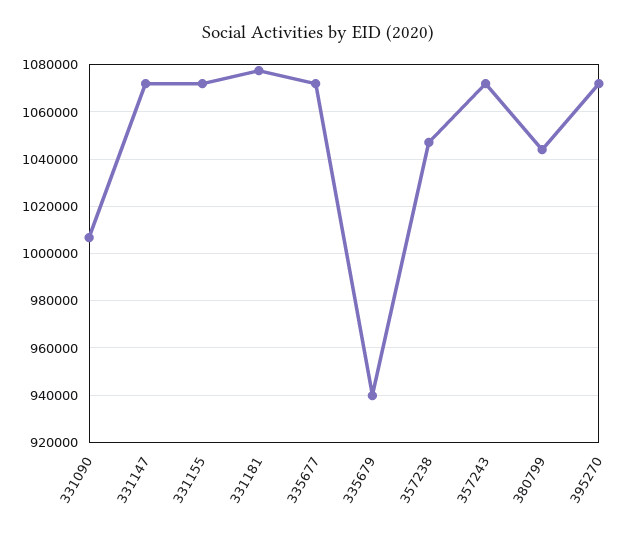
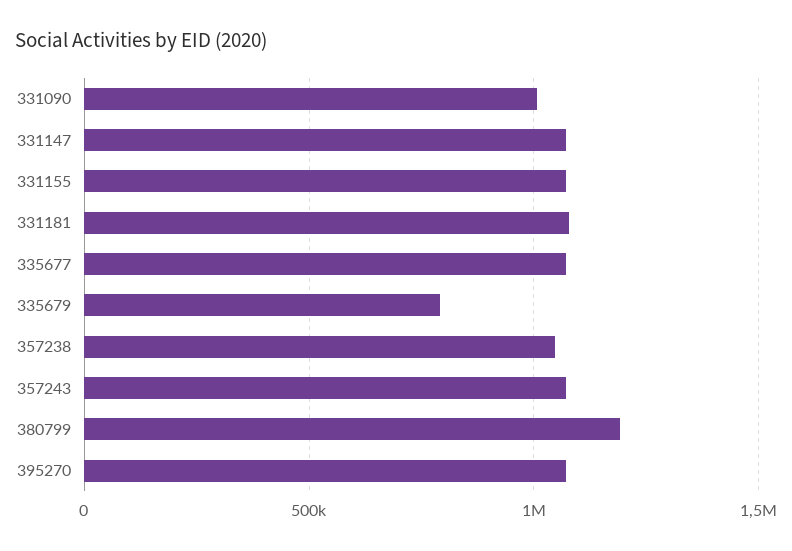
335679: 940000 -> 800000
380799: 1045000 -> 1200000

